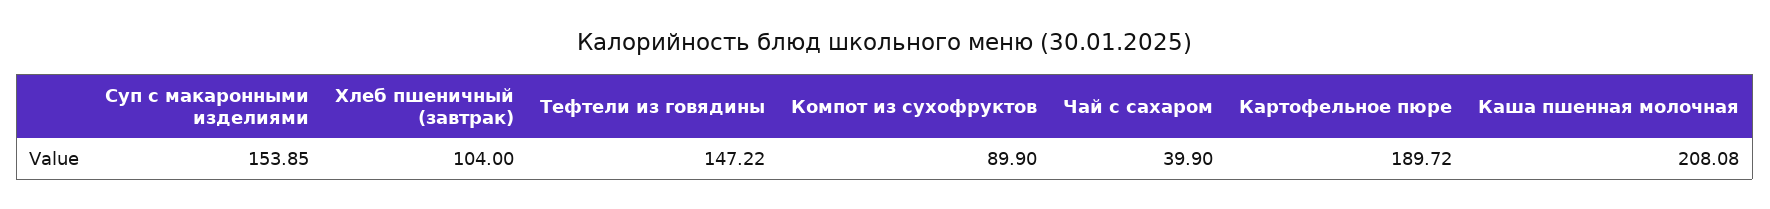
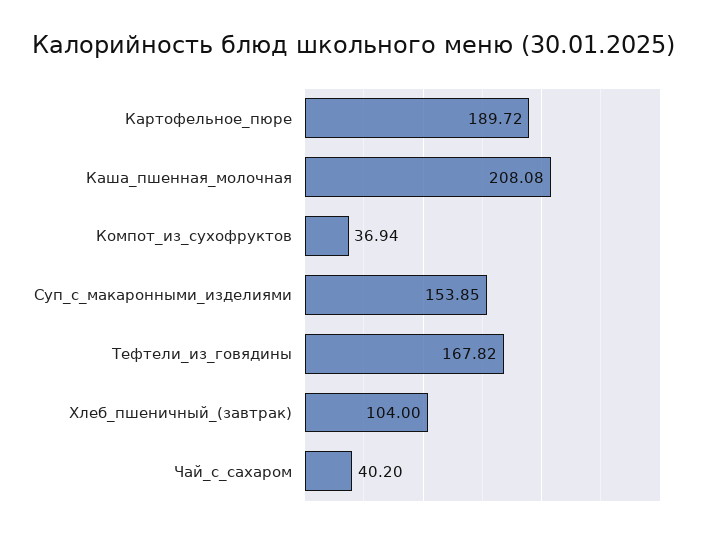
Тефтели из говядины: 147.22 -> 167.82
Компот из сухофруктов: 89.9 -> 36.94
Чай с сахаром: 39.9 -> 40.2

